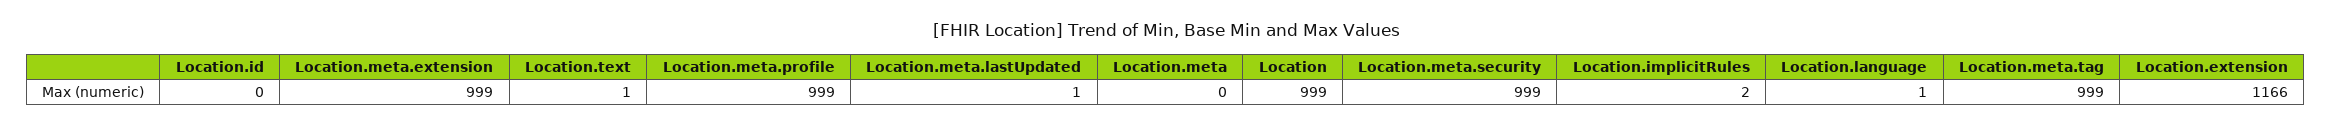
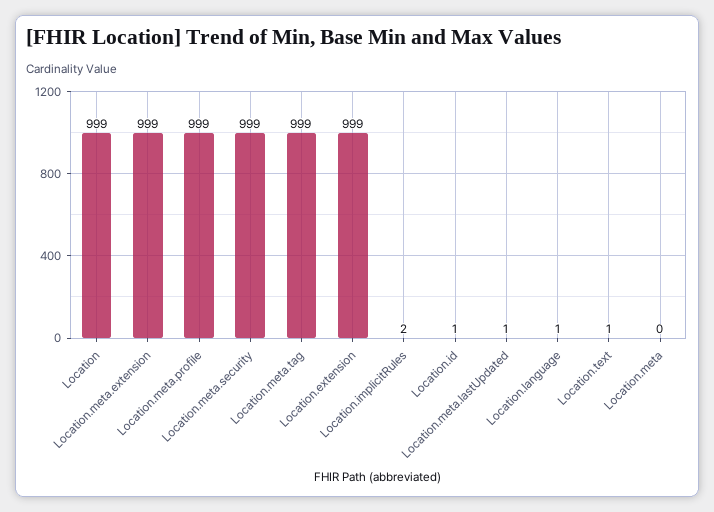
Location.id: 0 -> 1
Location.extension: 1166 -> 999

